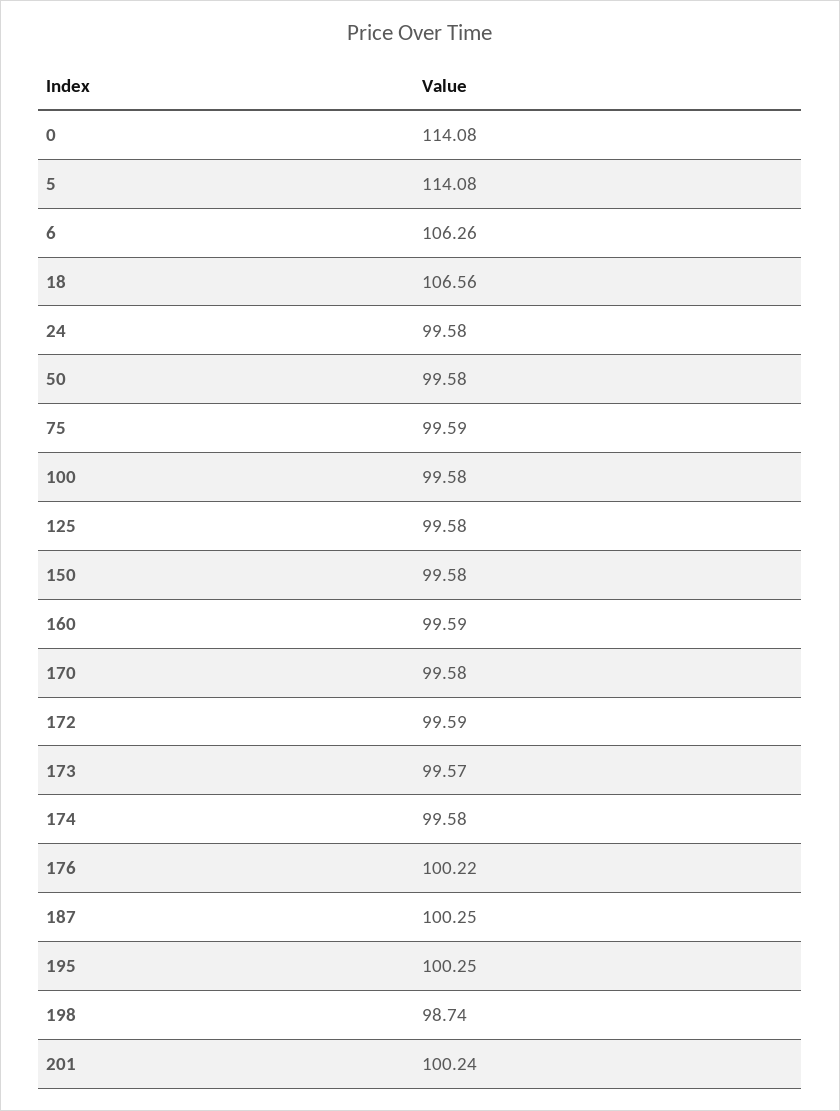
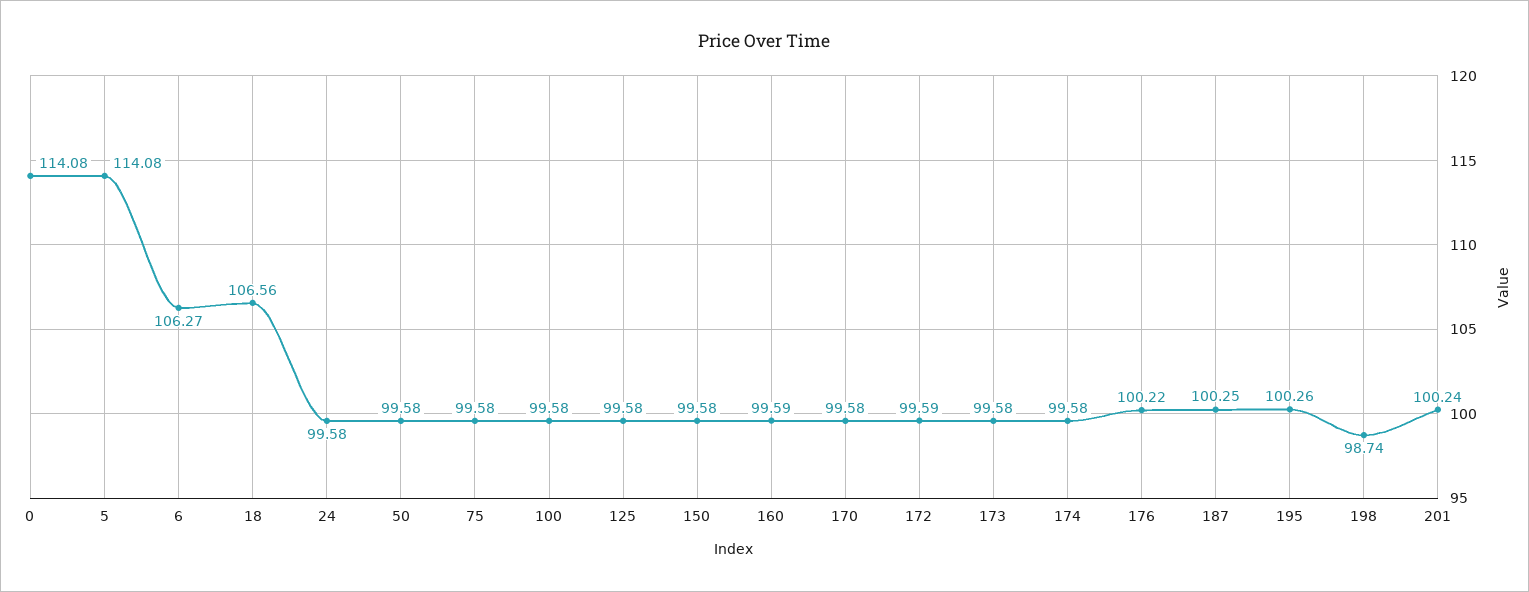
6: 106.26 -> 106.27
75: 99.59 -> 99.58
173: 99.57 -> 99.58
195: 100.25 -> 100.26

